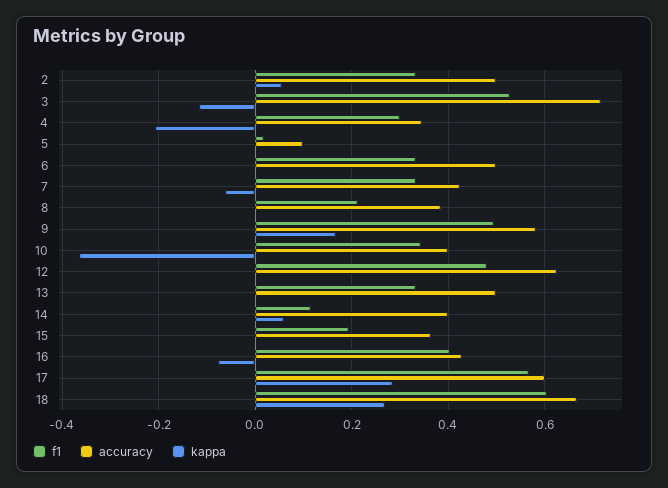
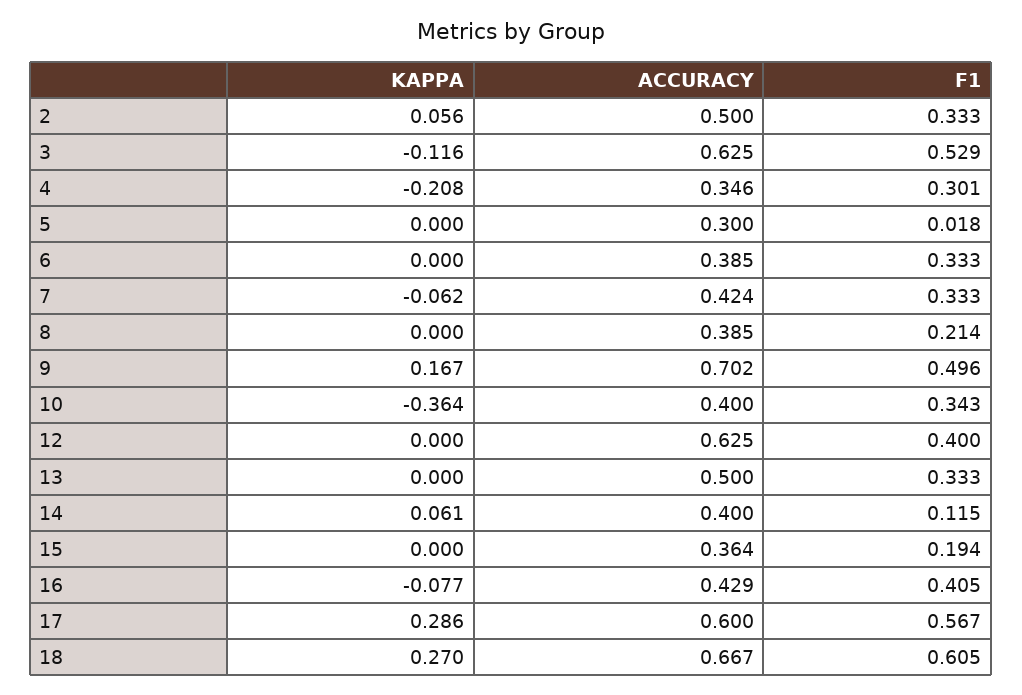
accuracy, 3: 0.72 -> 0.625
accuracy, 5: 0.1 -> 0.3
accuracy, 6: 0.5 -> 0.385
accuracy, 9: 0.58 -> 0.702
f1, 12: 0.48 -> 0.4

